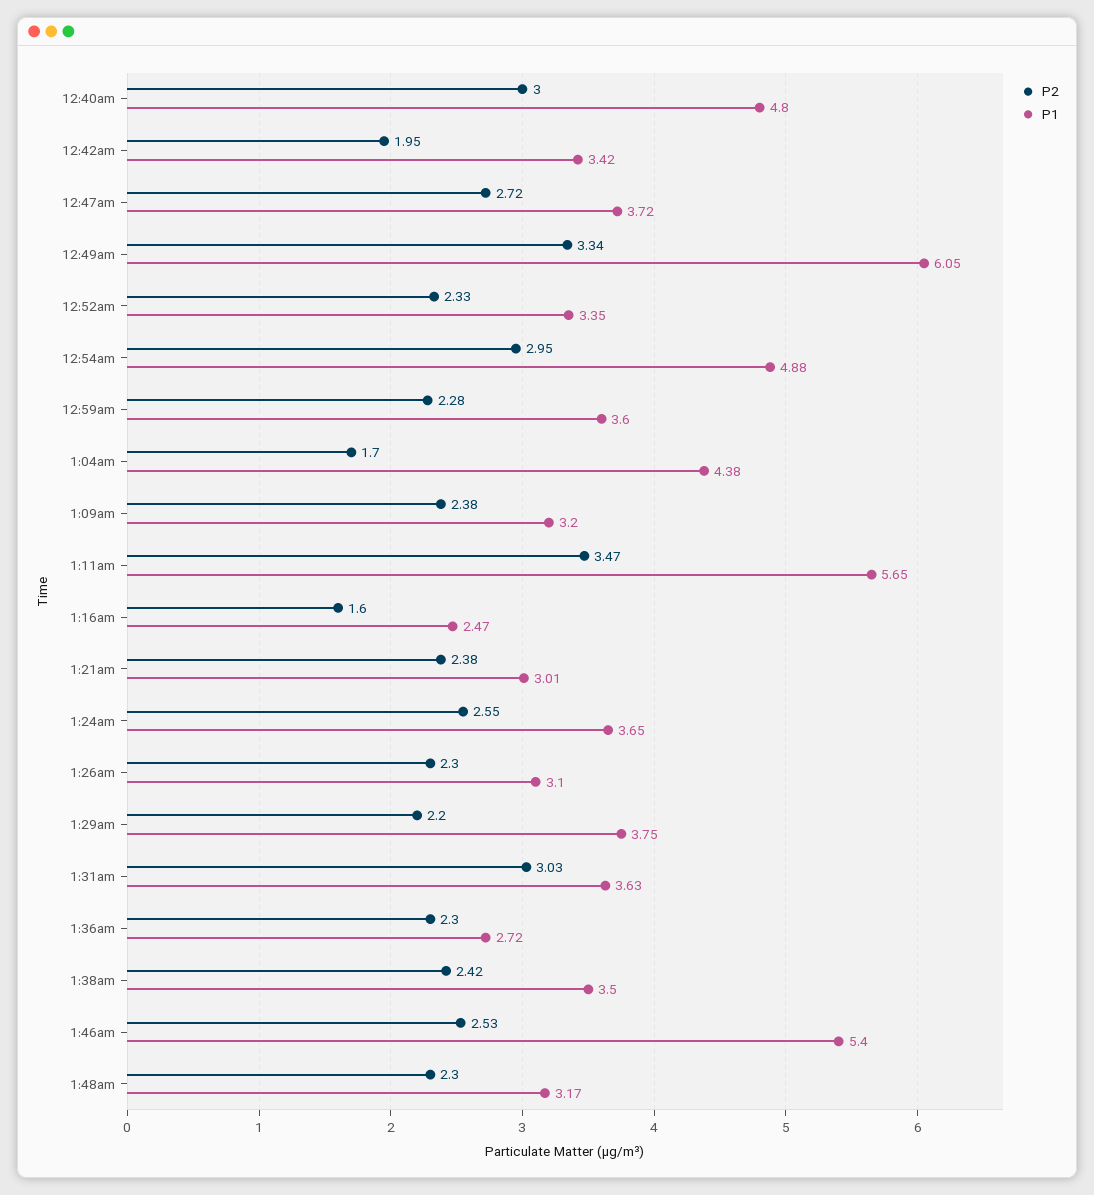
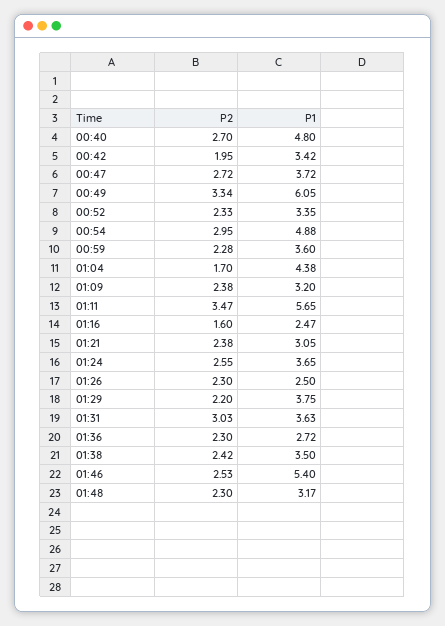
P2, 12:40am: 3 -> 2.7
P1, 1:21am: 3.01 -> 3.05
P1, 1:26am: 3.1 -> 2.5

